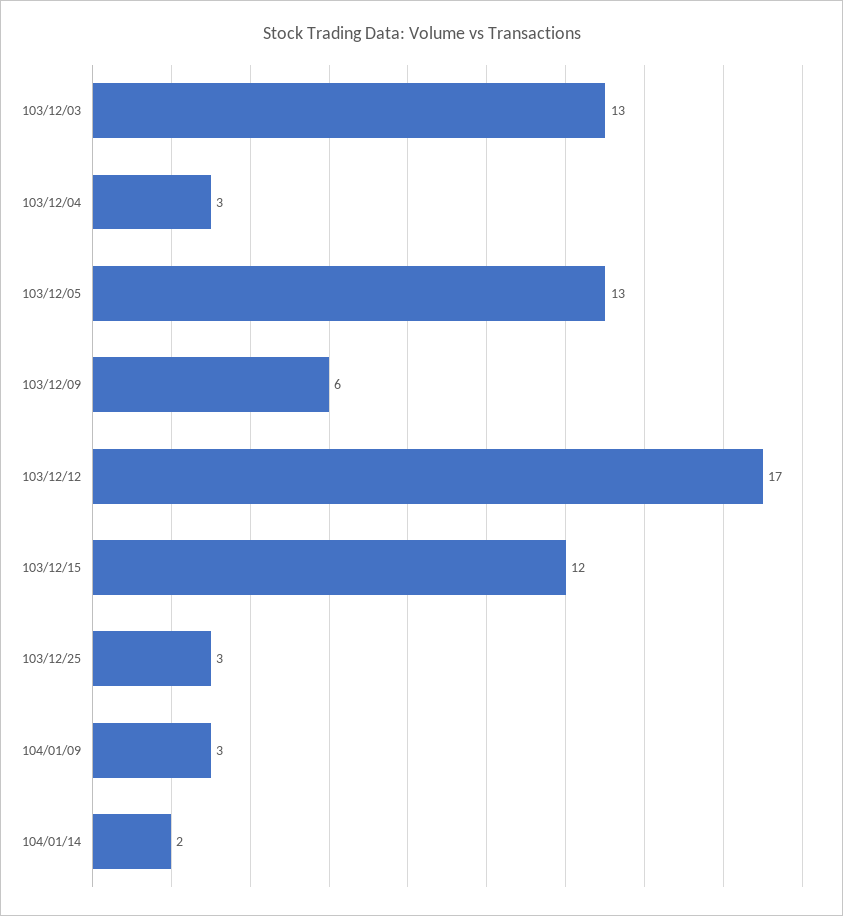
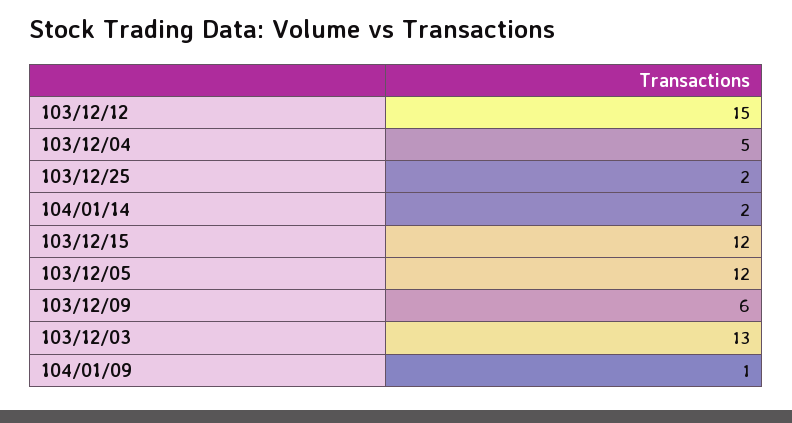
103/12/04: 3 -> 5
103/12/05: 13 -> 12
103/12/12: 17 -> 15
103/12/25: 3 -> 2
104/01/09: 3 -> 1

